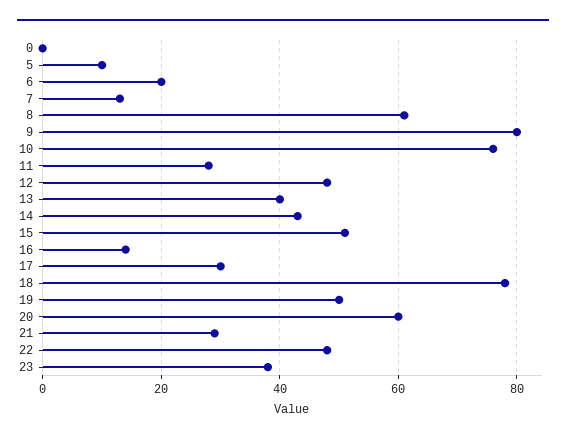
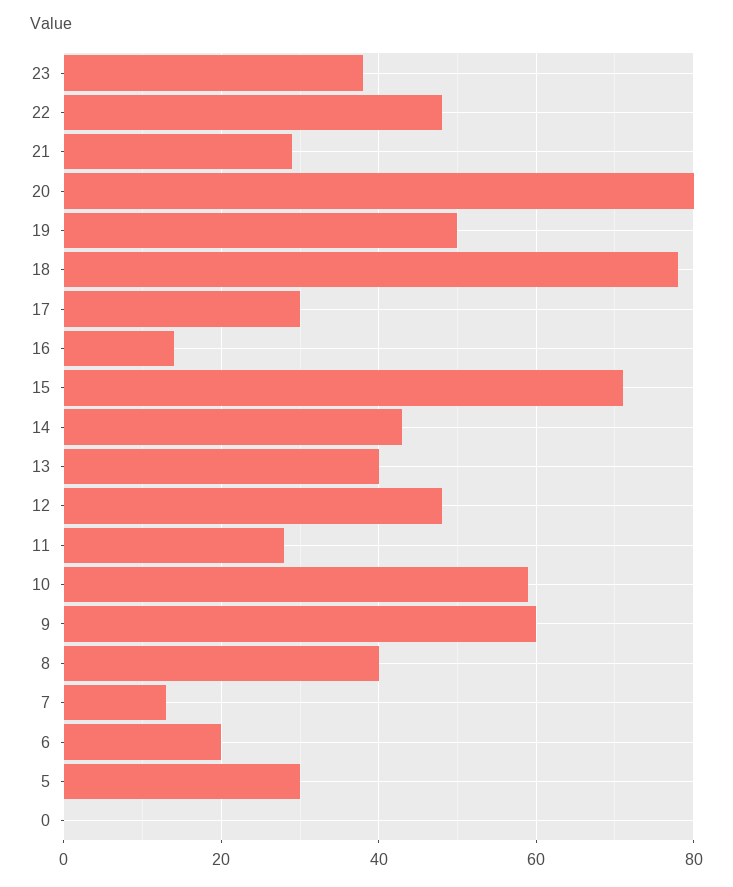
5: 10 -> 30
8: 60 -> 40
9: 80 -> 60
10: 75 -> 60
15: 50 -> 70
20: 60 -> 80

